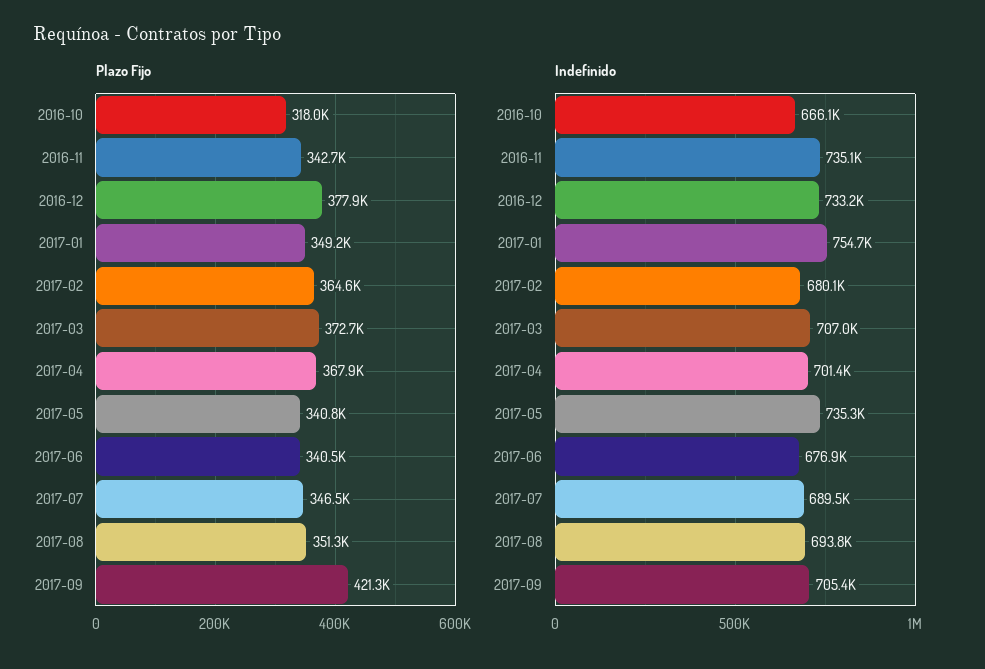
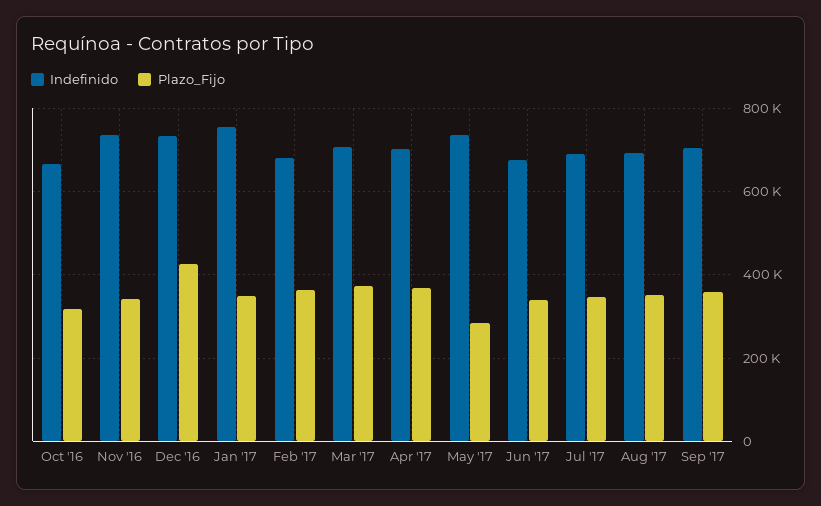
Plazo Fijo, 2016-12: 377900 -> 420000
Plazo Fijo, 2017-05: 340800 -> 280000
Plazo Fijo, 2017-09: 421300 -> 360000

